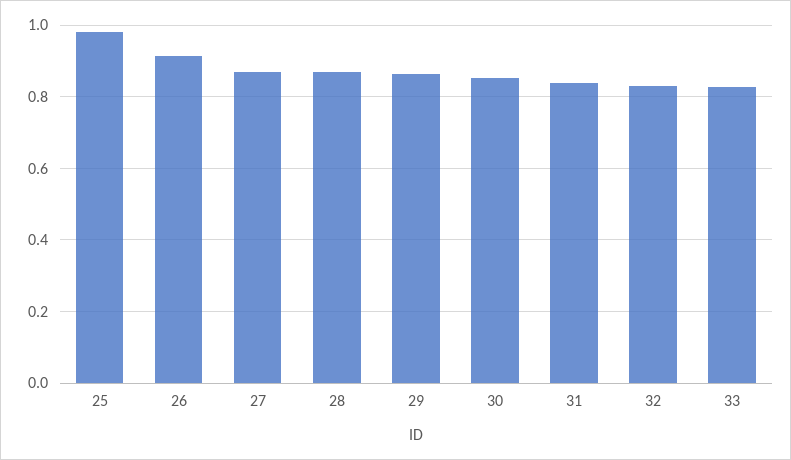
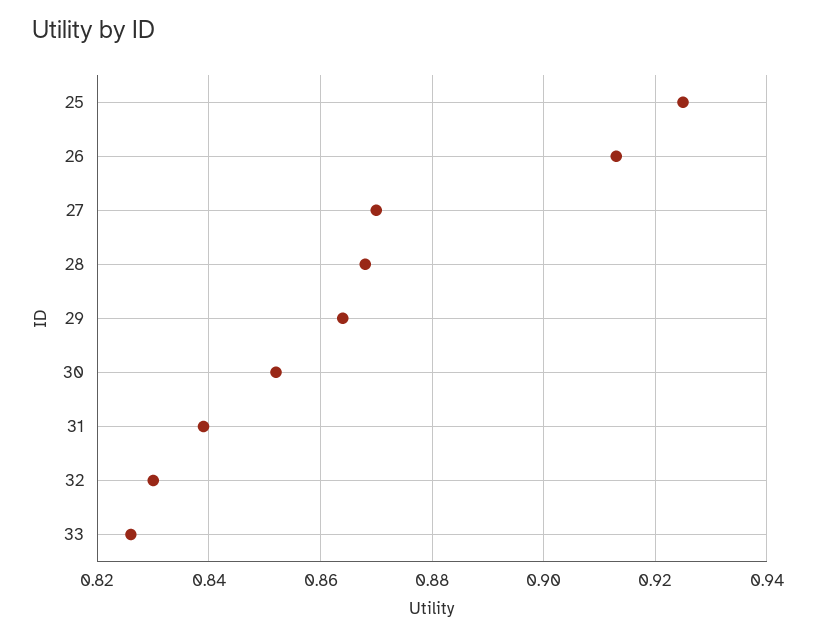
25: 0.98 -> 0.925

